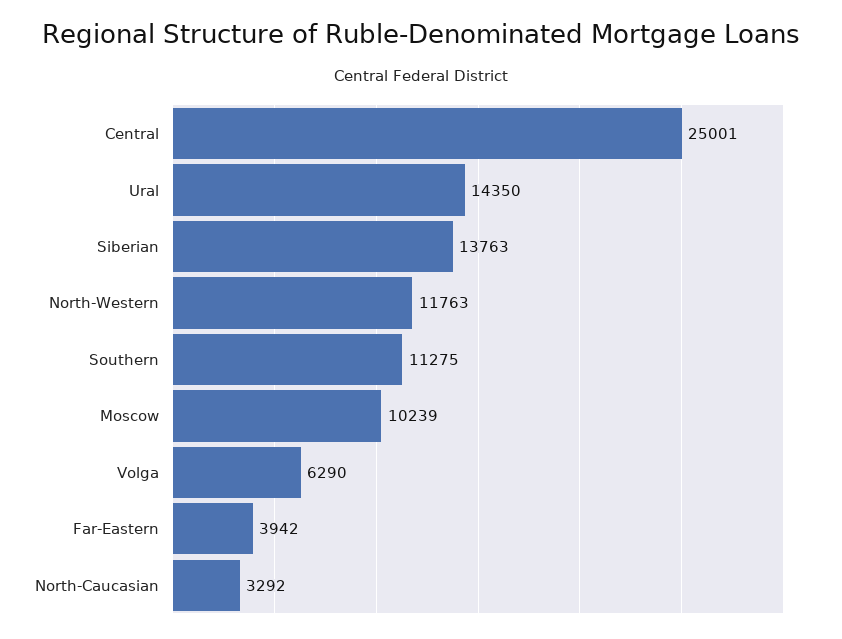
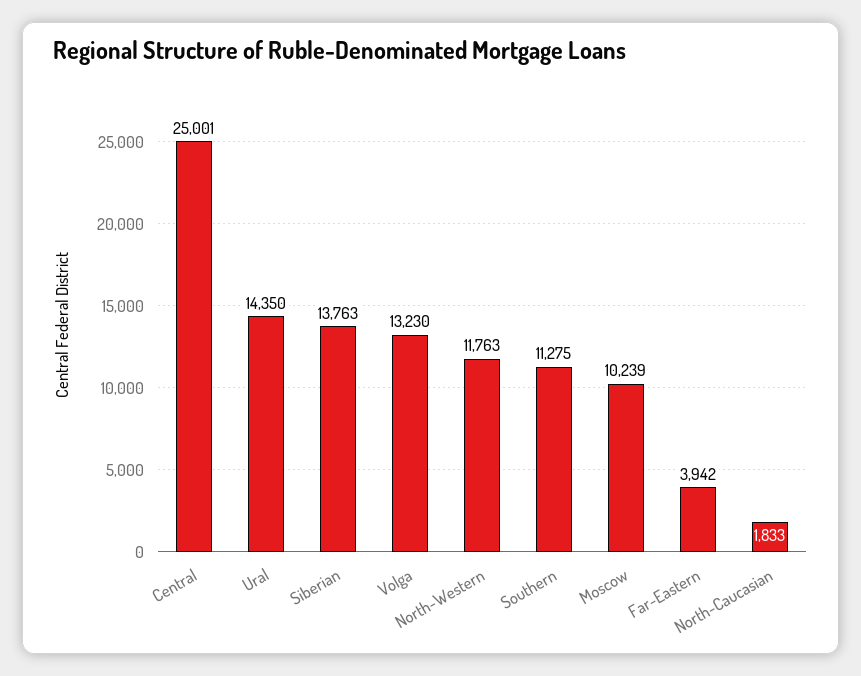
Volga: 6290 -> 13230
North-Caucasian: 3292 -> 1833

